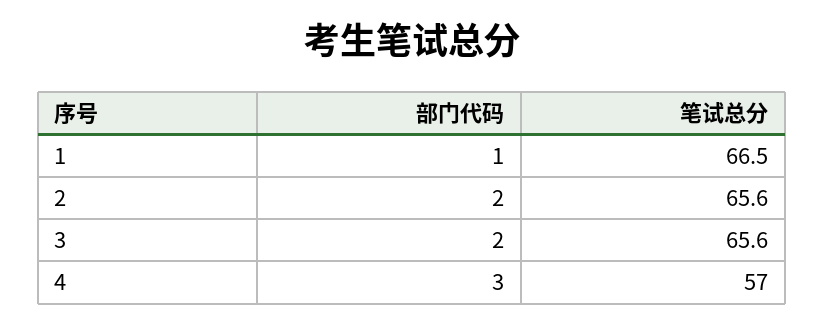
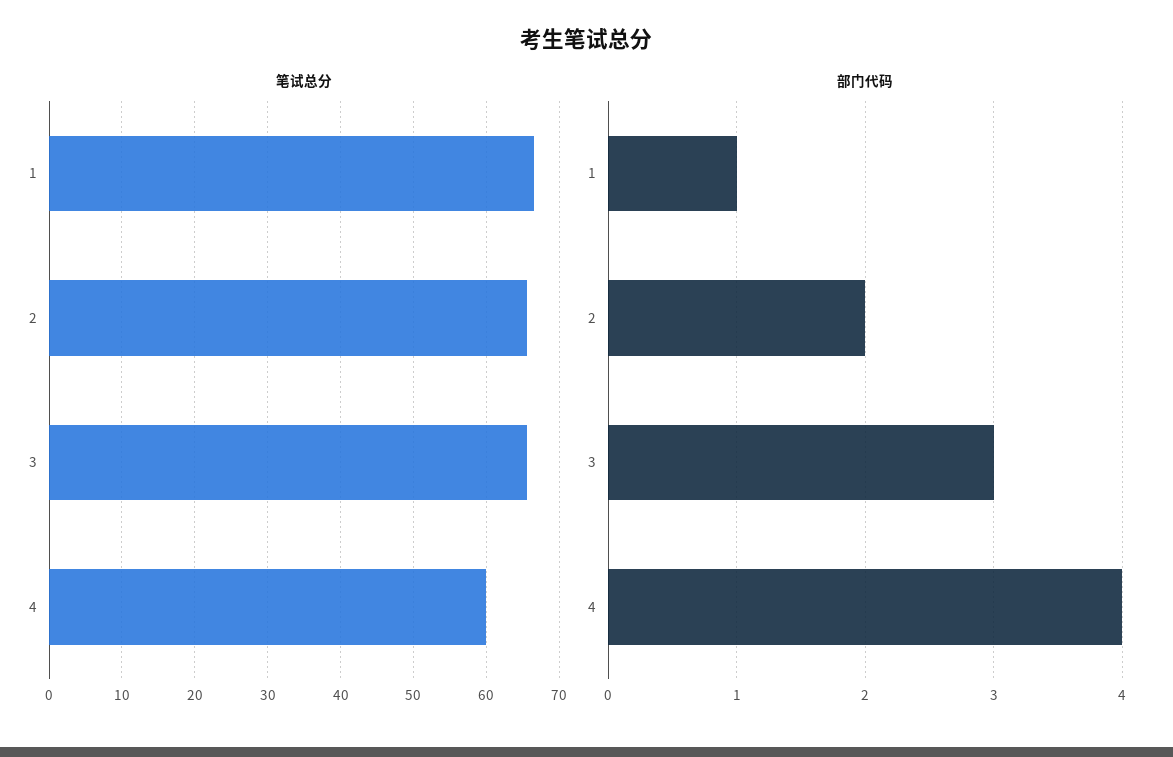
部门代码, 3: 2 -> 3
部门代码, 4: 3 -> 4
笔试总分, 4: 57 -> 60

